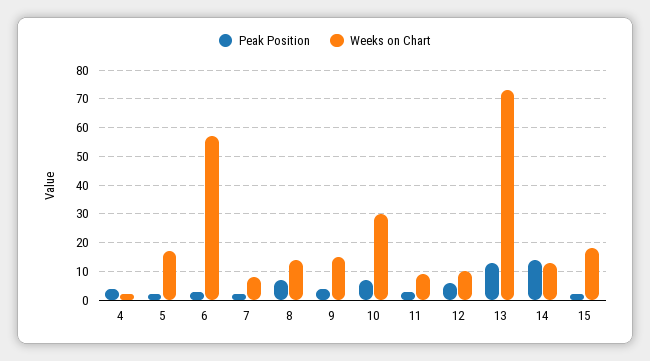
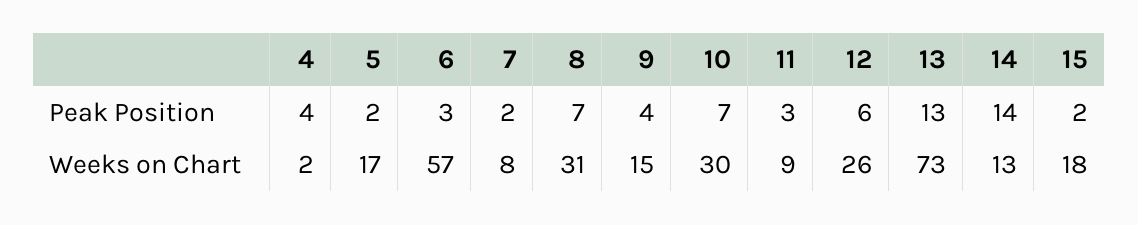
Weeks on Chart, 8: 15 -> 31
Weeks on Chart, 12: 10 -> 26

